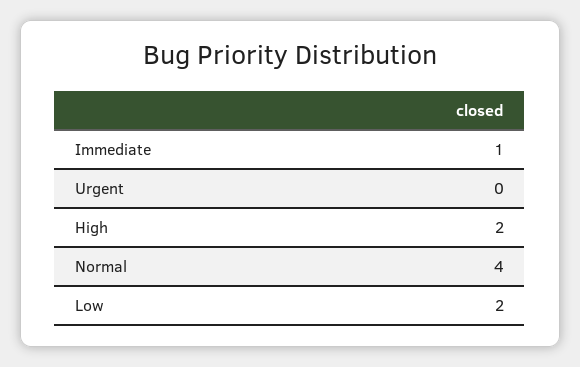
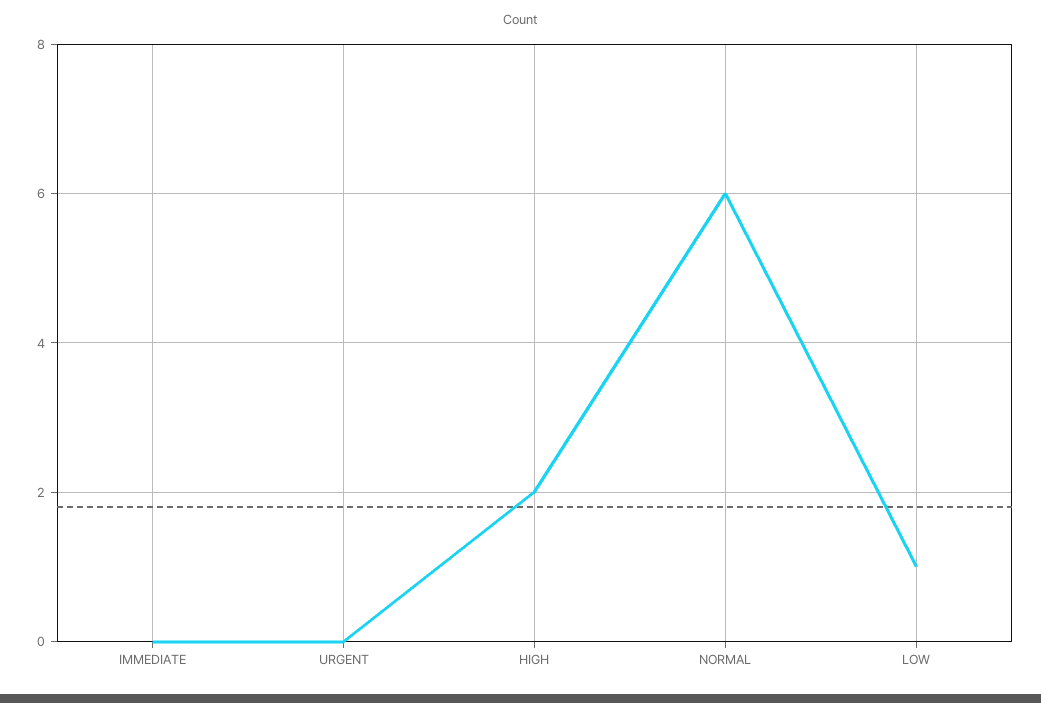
Immediate: 1 -> 0
Normal: 4 -> 6
Low: 2 -> 1

